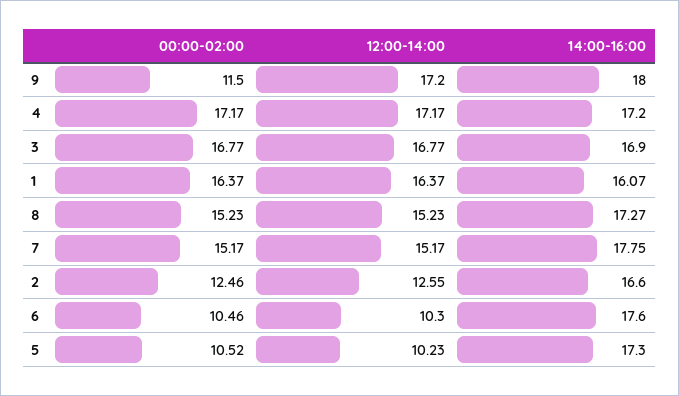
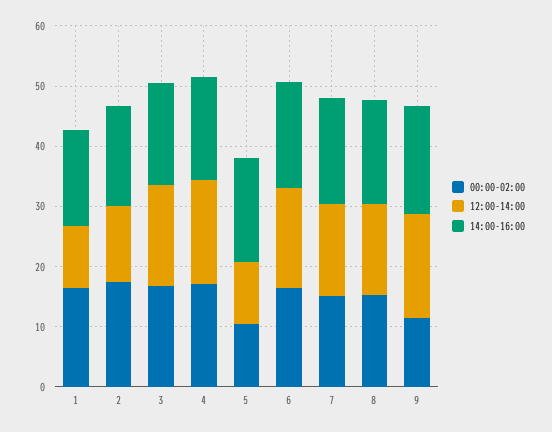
12:00-14:00, 1: 16.37 -> 10
00:00-02:00, 2: 12.46 -> 18
00:00-02:00, 6: 10.46 -> 16
12:00-14:00, 6: 10.3 -> 16

